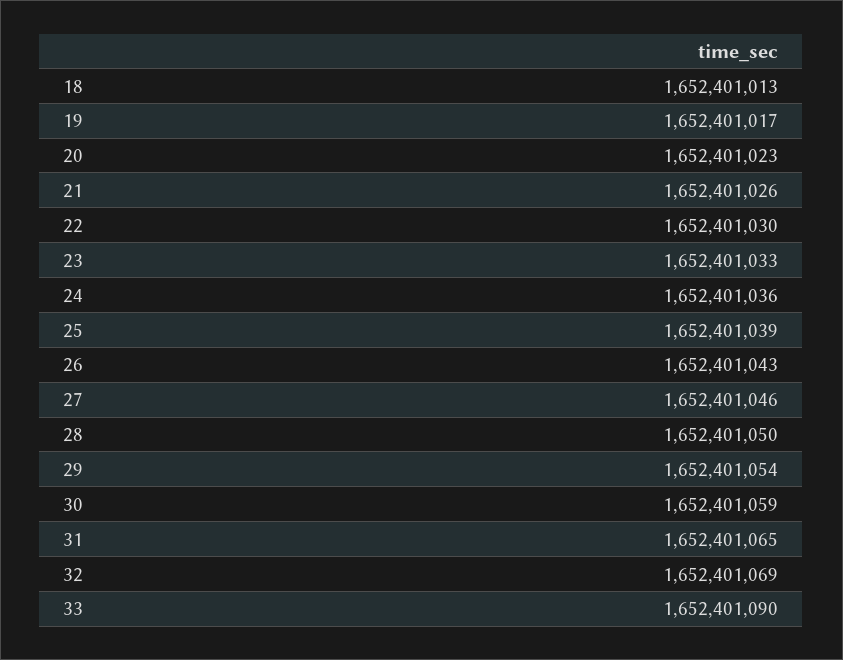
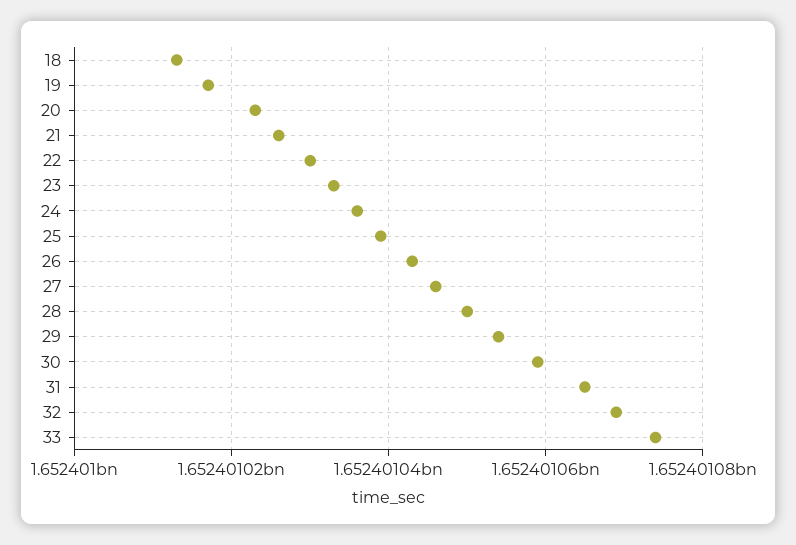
33: 1652401090 -> 1652401075

